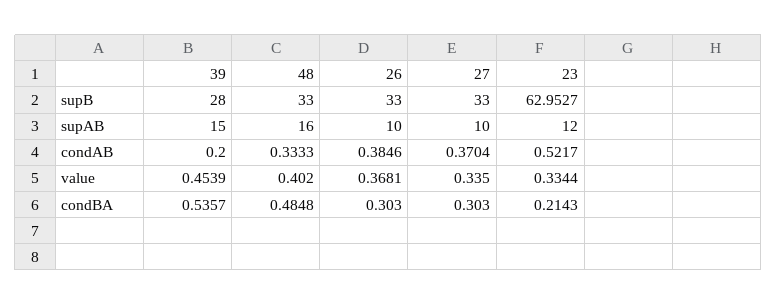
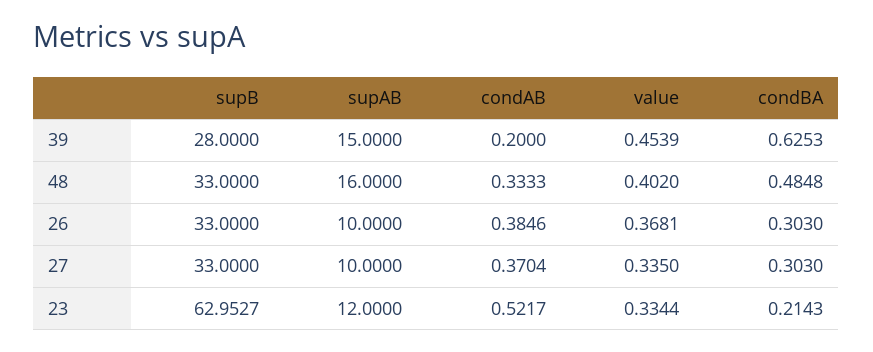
39, condBA: 0.5357 -> 0.6253

